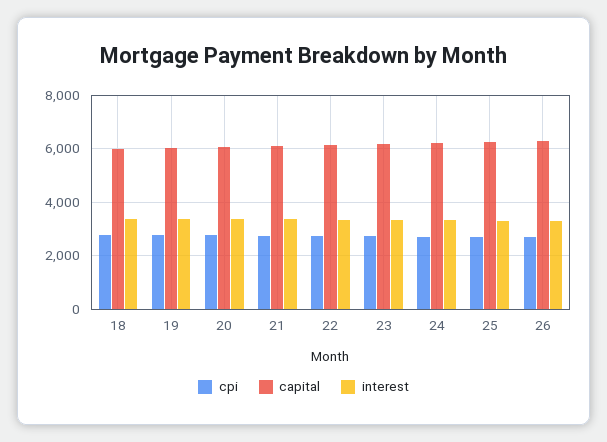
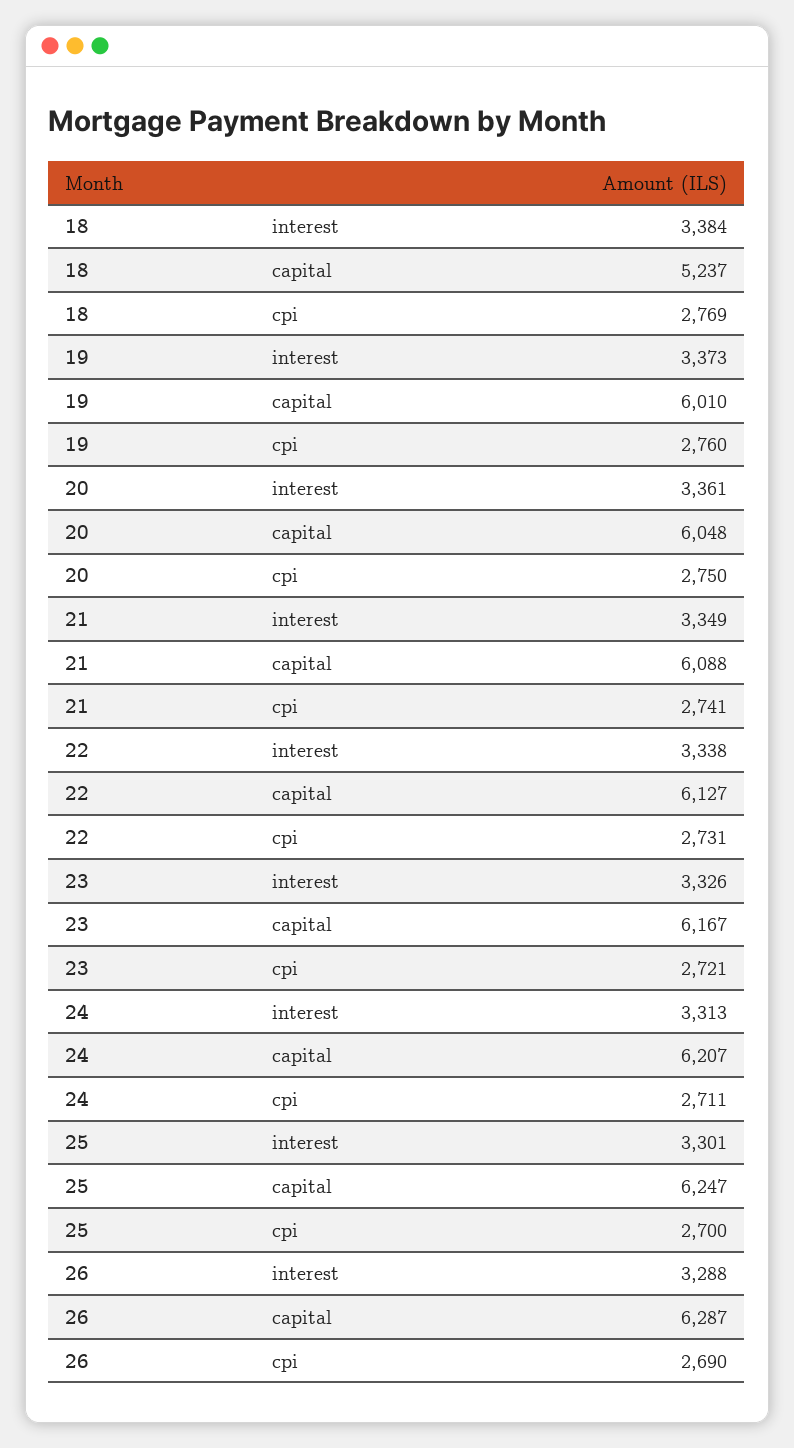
capital, 18: 6000 -> 5237

